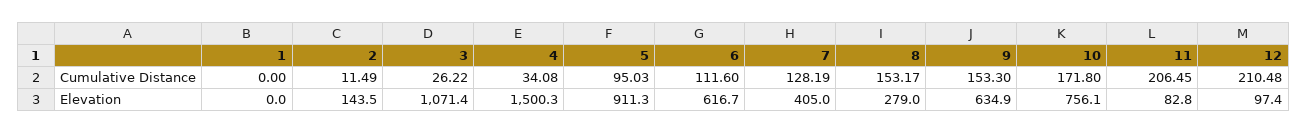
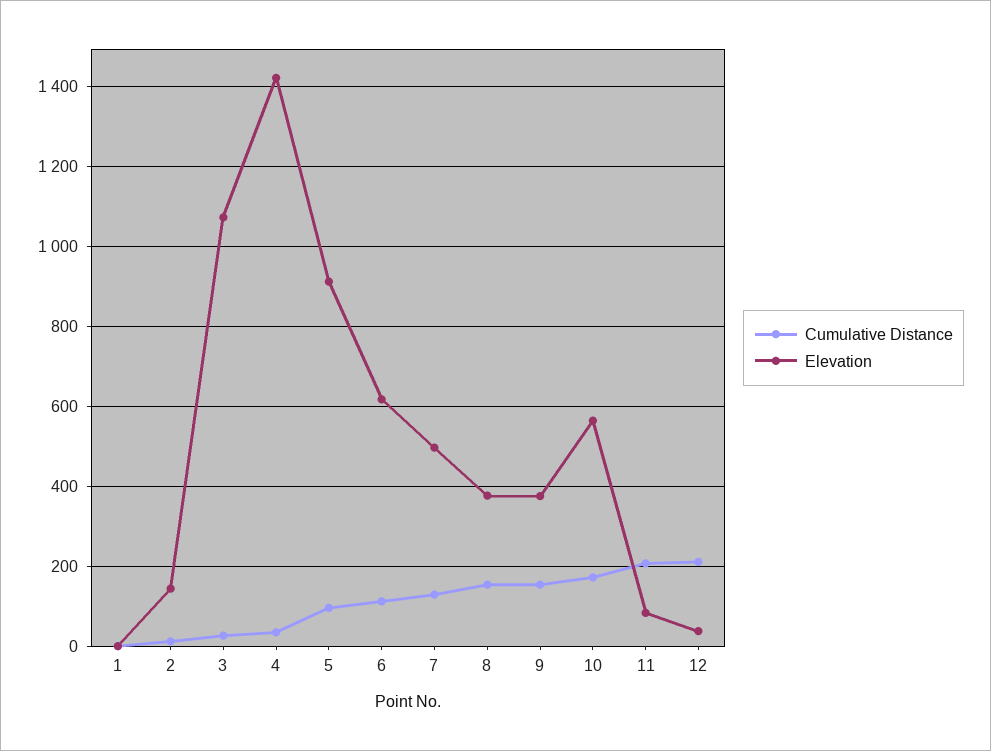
Elevation, 4: 1500.3 -> 1420
Elevation, 7: 405 -> 500
Elevation, 8: 279 -> 380
Elevation, 9: 634.9 -> 380
Elevation, 10: 756.1 -> 560
Elevation, 12: 97.4 -> 40

